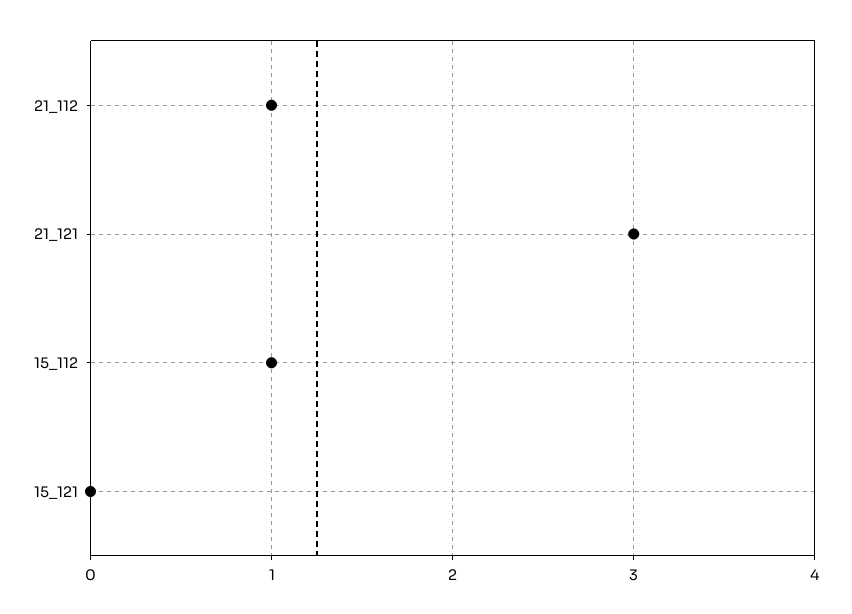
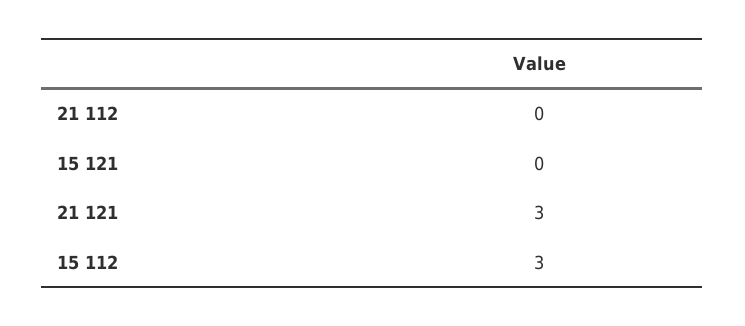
21_112: 1 -> 0
15_112: 1 -> 3

